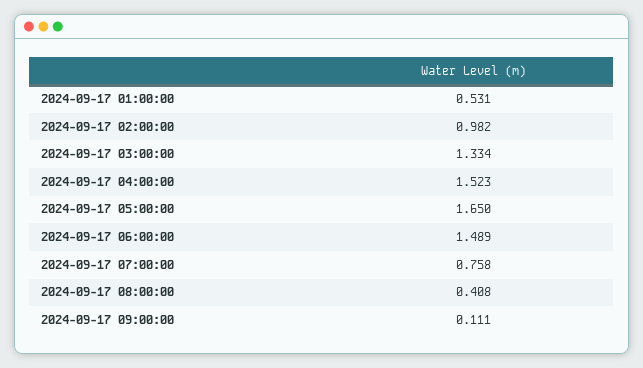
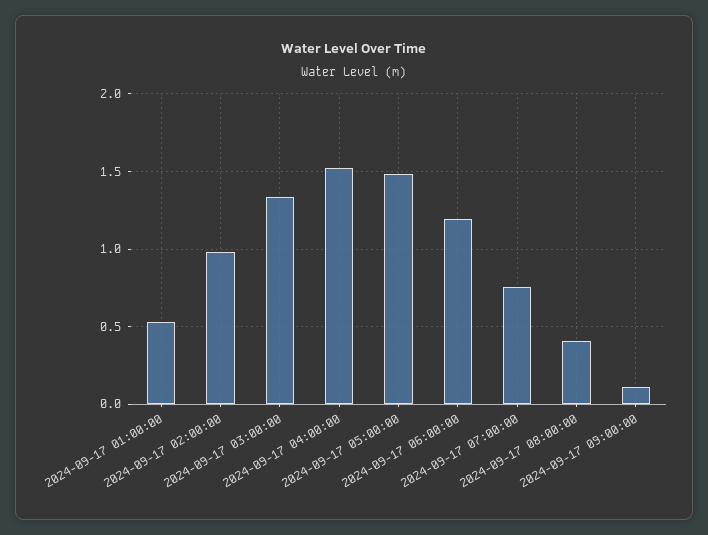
2024-09-17 05:00:00: 1.65 -> 1.5
2024-09-17 06:00:00: 1.489 -> 1.2

